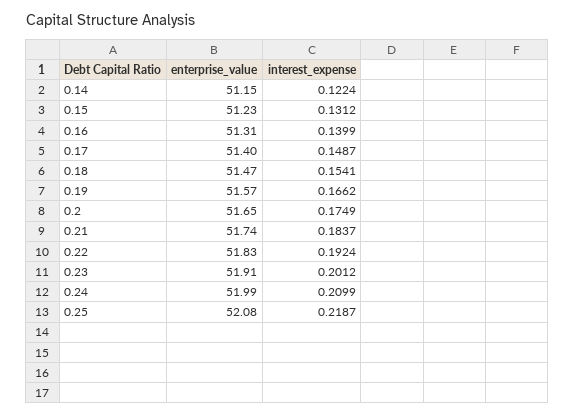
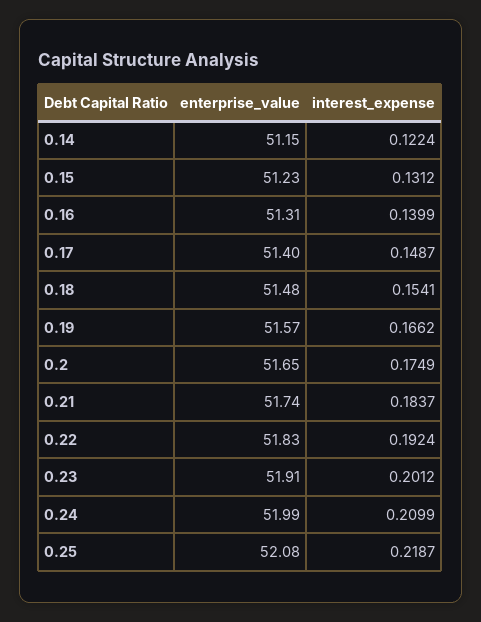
enterprise_value, 0.18: 51.47 -> 51.48

